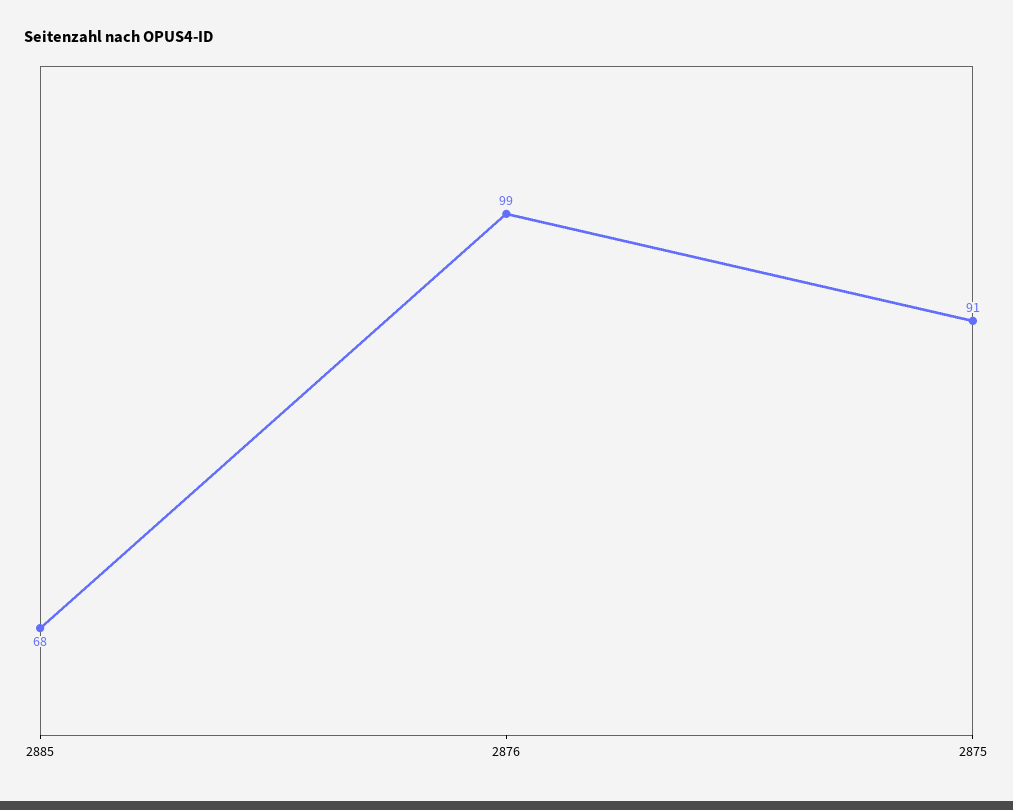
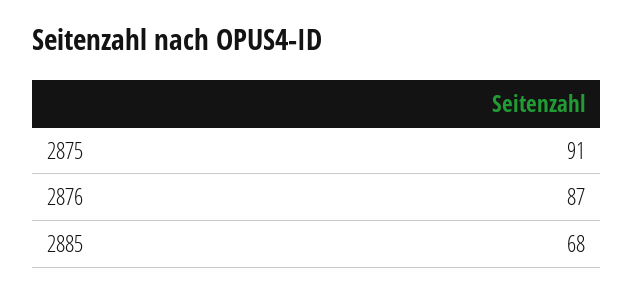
2876: 99 -> 87

